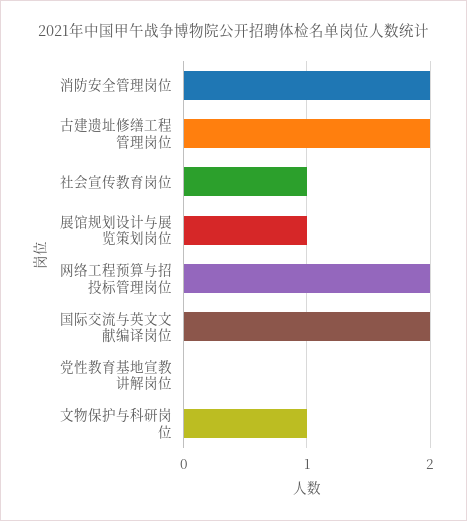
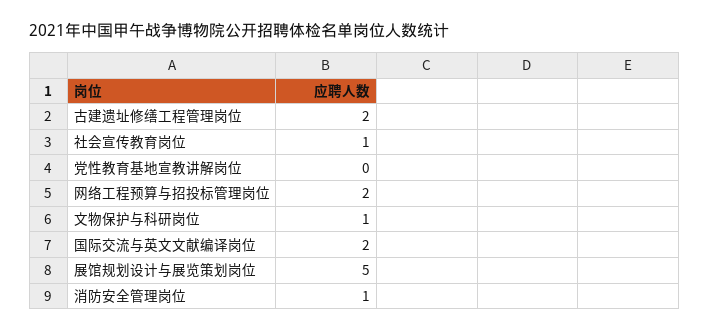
消防安全管理岗位: 2 -> 1
展馆规划设计与展览策划岗位: 1 -> 5

